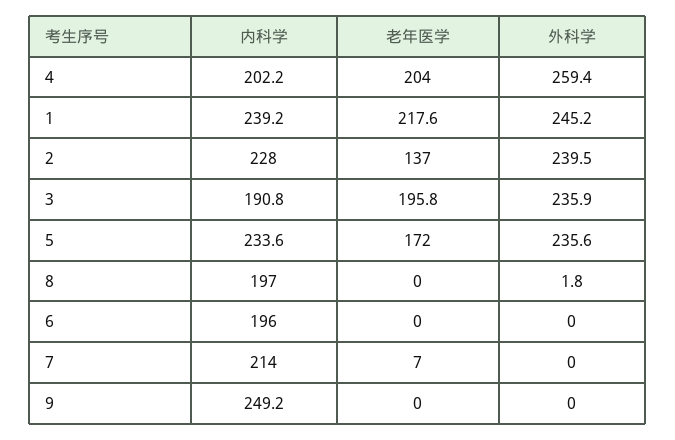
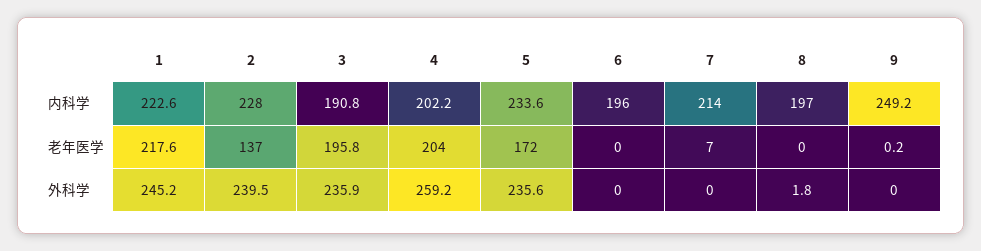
外科学, 4: 259.4 -> 259.2
内科学, 1: 239.2 -> 222.6
老年医学, 9: 0 -> 0.2

